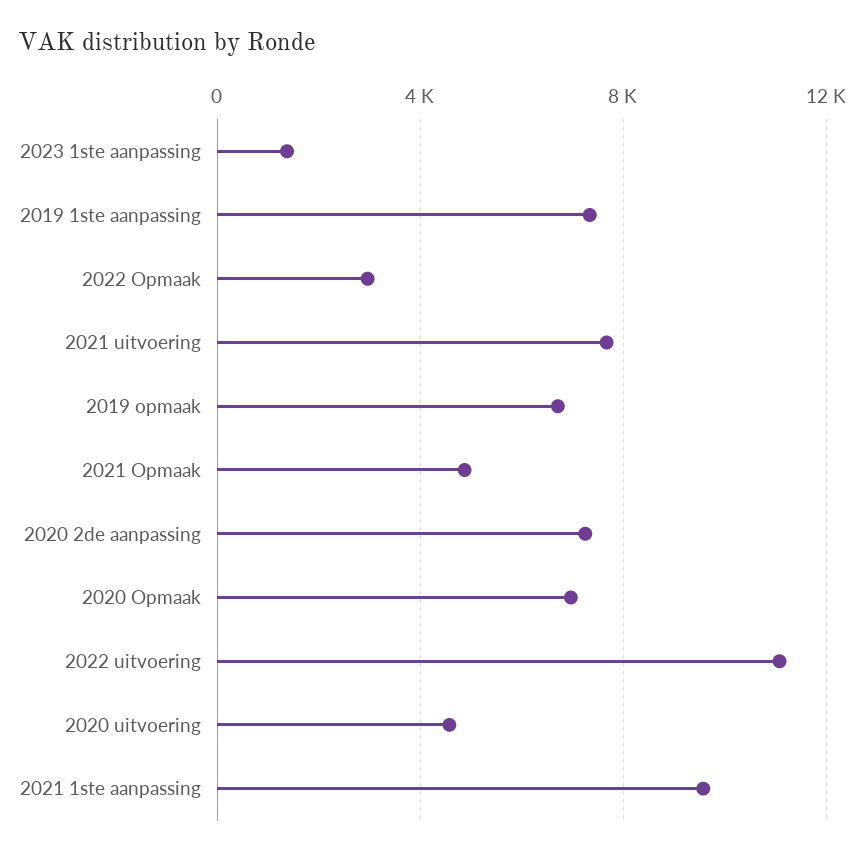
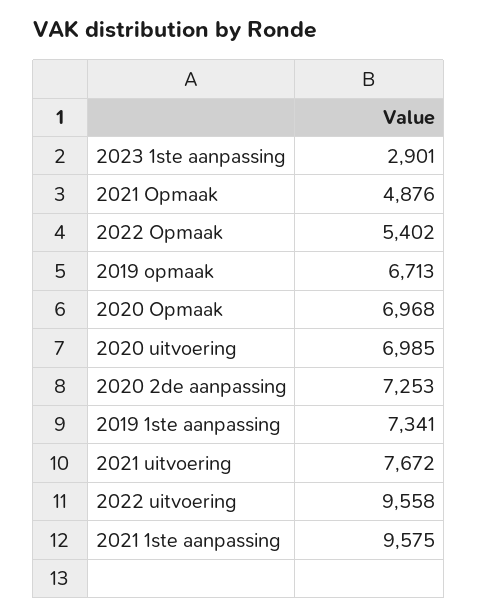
2023 1ste aanpassing: 1500 -> 2901
2022 Opmaak: 3000 -> 5402
2022 uitvoering: 11000 -> 9558
2020 uitvoering: 4500 -> 6985

